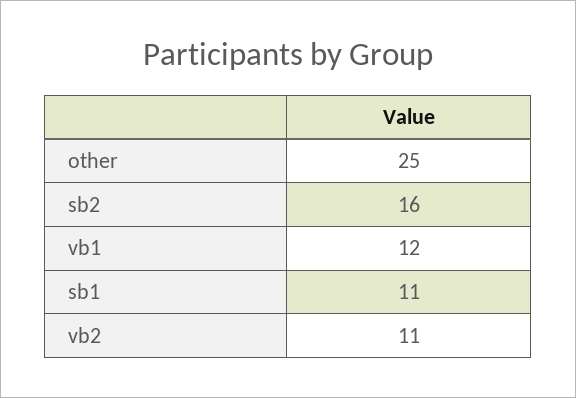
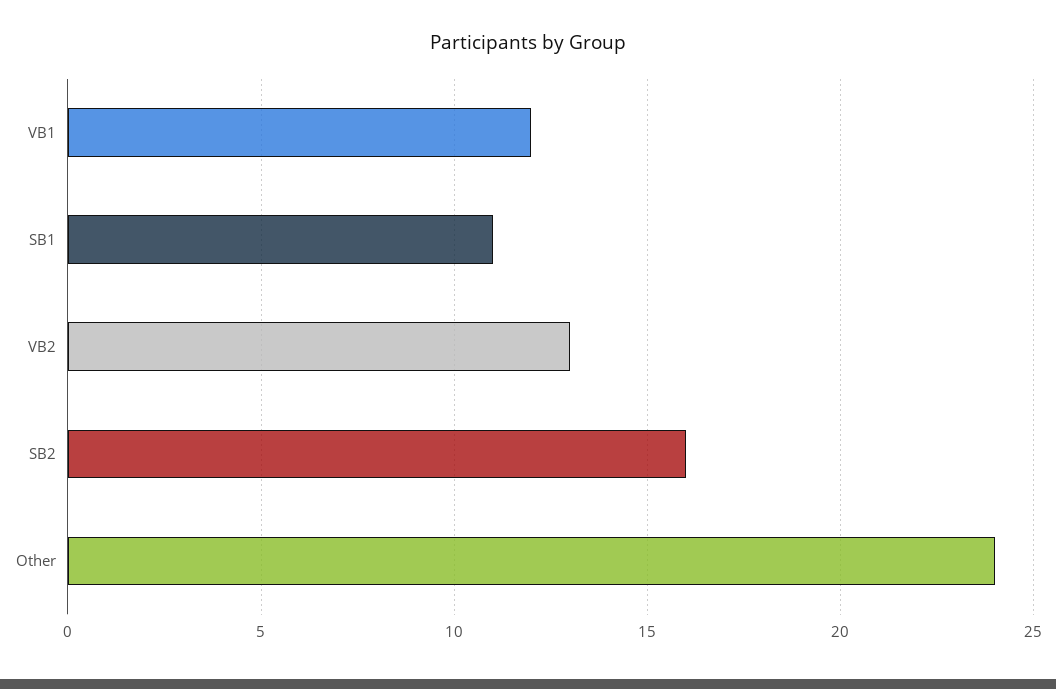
other: 25 -> 24
vb2: 11 -> 13

